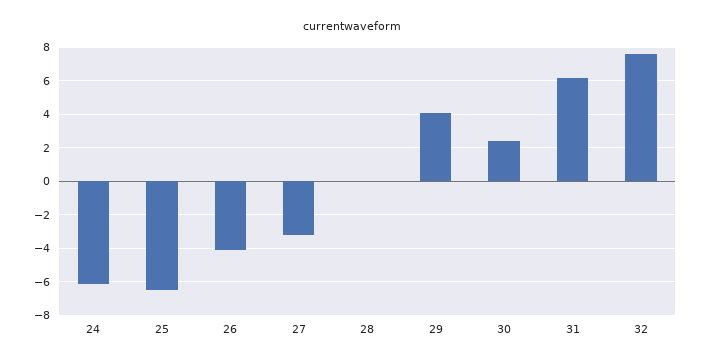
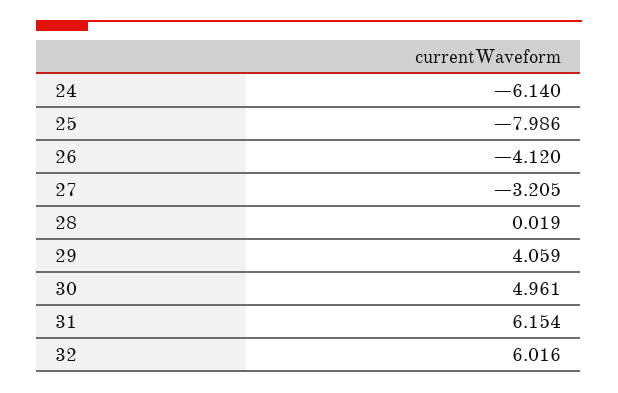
25: -6.5 -> -7.986
30: 2.5 -> 4.961
32: 7.5 -> 6.016

